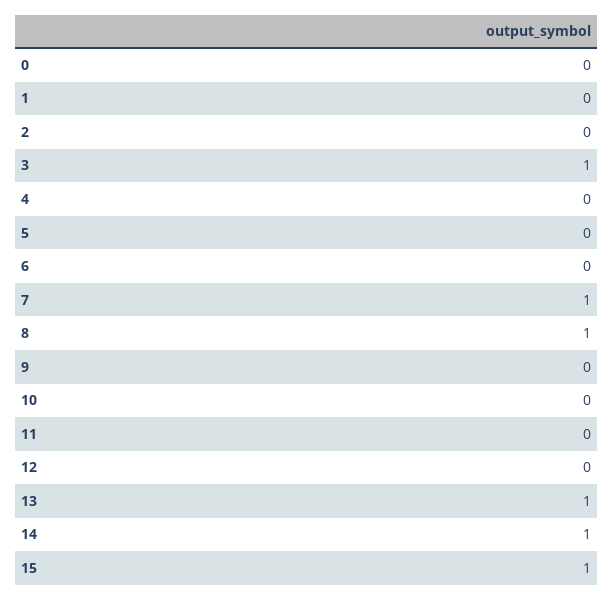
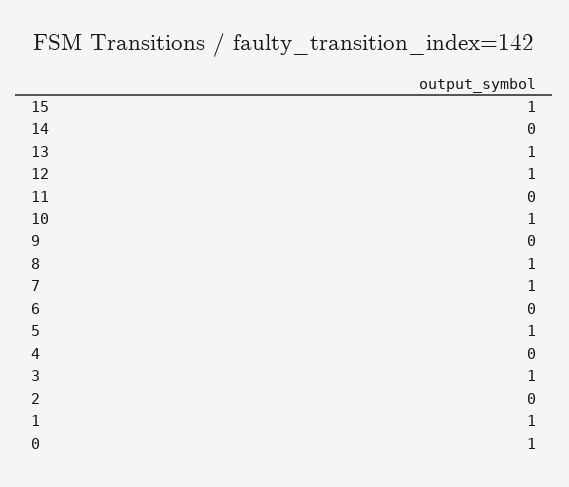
0: 0 -> 1
1: 0 -> 1
5: 0 -> 1
10: 0 -> 1
12: 0 -> 1
14: 1 -> 0

